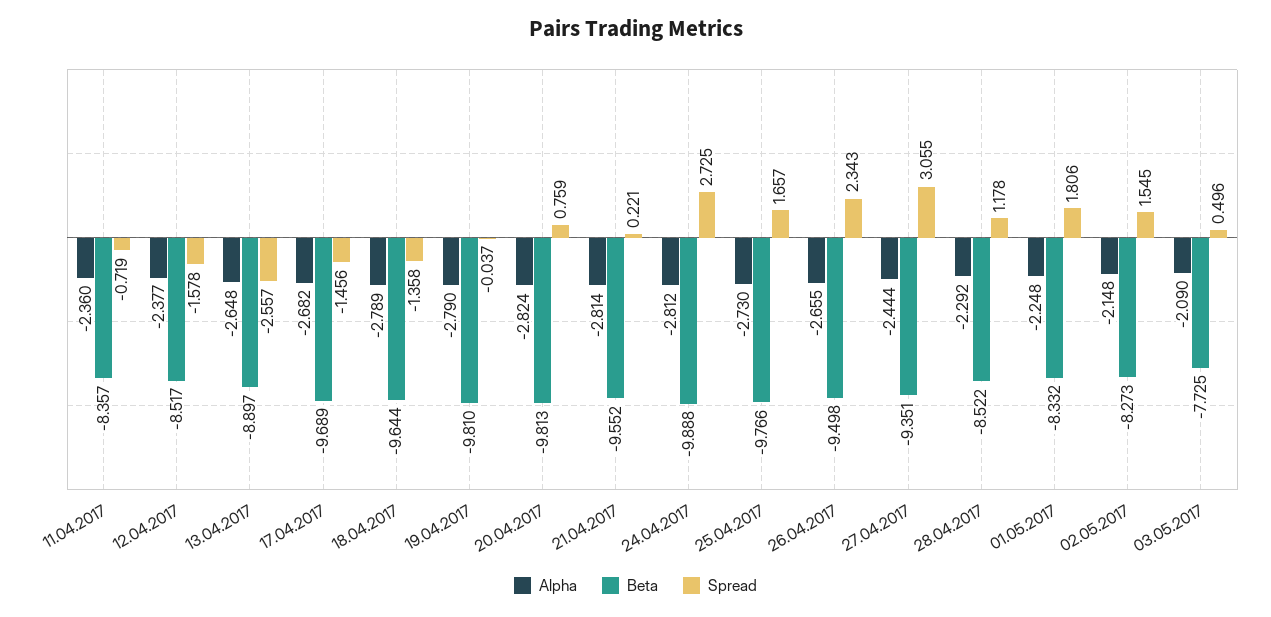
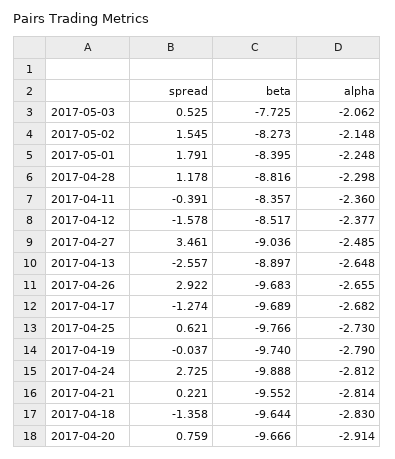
Spread, 11.04.2017: -0.719 -> -0.391
Spread, 17.04.2017: -1.456 -> -1.274
Alpha, 18.04.2017: -2.789 -> -2.83
Beta, 19.04.2017: -9.81 -> -9.74
Alpha, 20.04.2017: -2.824 -> -2.914
Beta, 20.04.2017: -9.813 -> -9.666
Spread, 25.04.2017: 1.657 -> 0.621
Beta, 26.04.2017: -9.498 -> -9.683
Spread, 26.04.2017: 2.343 -> 2.922
Alpha, 27.04.2017: -2.444 -> -2.485
Beta, 27.04.2017: -9.351 -> -9.036
Spread, 27.04.2017: 3.055 -> 3.461
Alpha, 28.04.2017: -2.292 -> -2.298
Beta, 28.04.2017: -8.522 -> -8.816
Beta, 01.05.2017: -8.332 -> -8.395
Spread, 01.05.2017: 1.806 -> 1.791
Alpha, 03.05.2017: -2.09 -> -2.062
Spread, 03.05.2017: 0.496 -> 0.525

